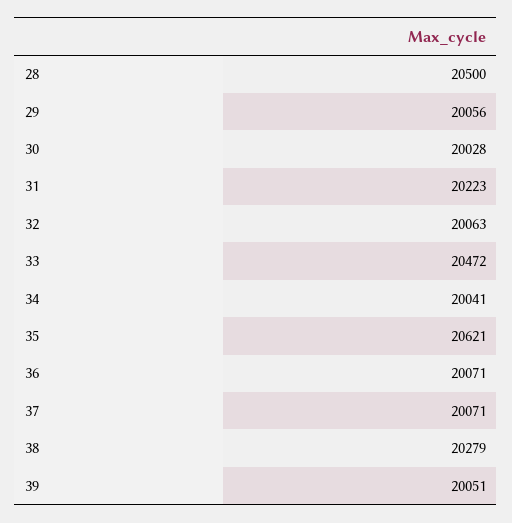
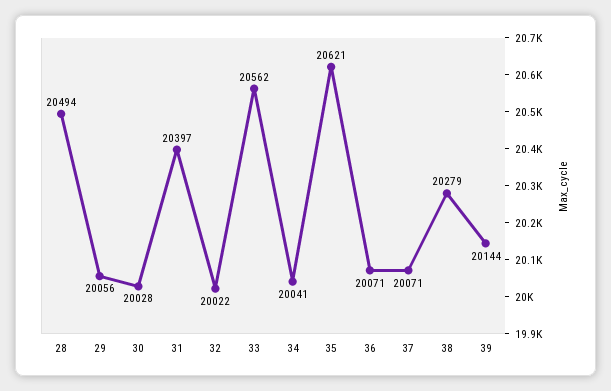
28: 20500 -> 20494
31: 20223 -> 20397
32: 20063 -> 20022
33: 20472 -> 20562
39: 20051 -> 20144

